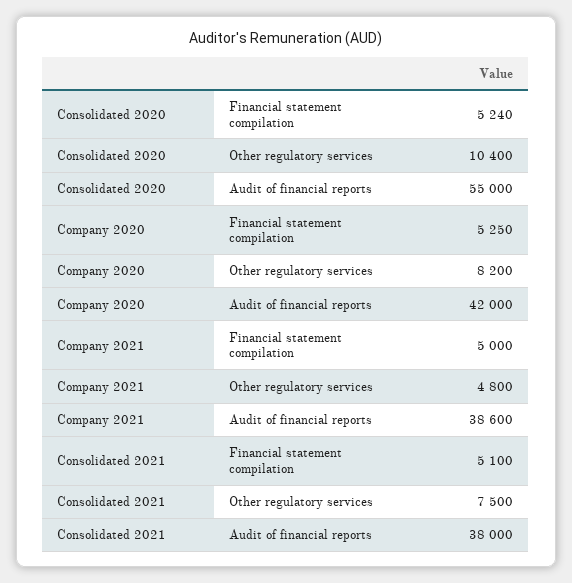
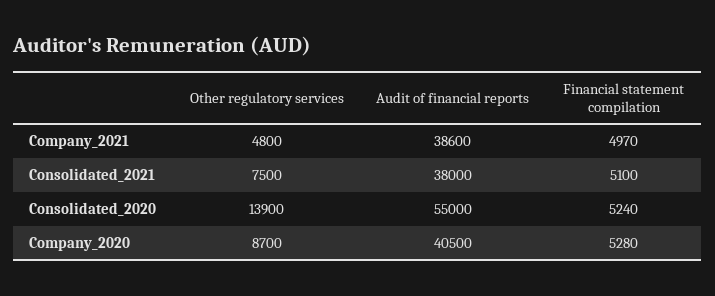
Consolidated 2020, Other regulatory services: 10400 -> 13900
Company 2020, Financial statement compilation: 5250 -> 5280
Company 2020, Other regulatory services: 8200 -> 8700
Company 2020, Audit of financial reports: 42000 -> 40500
Company 2021, Financial statement compilation: 5000 -> 4970

